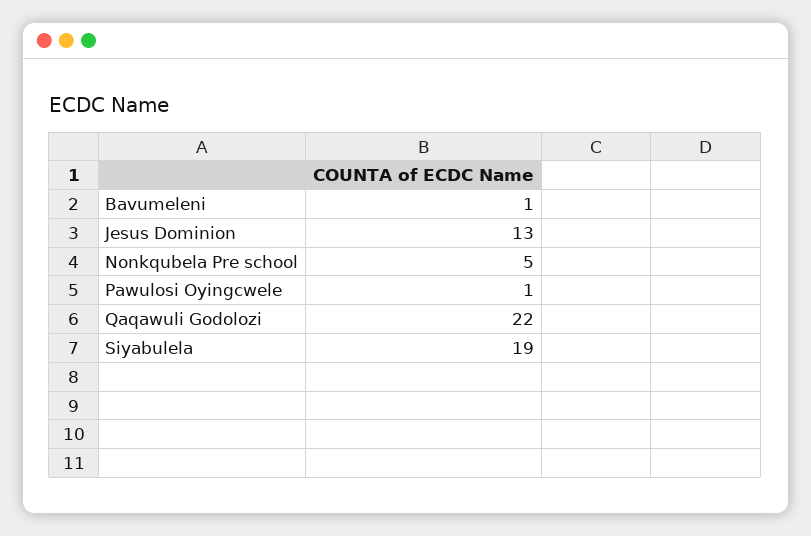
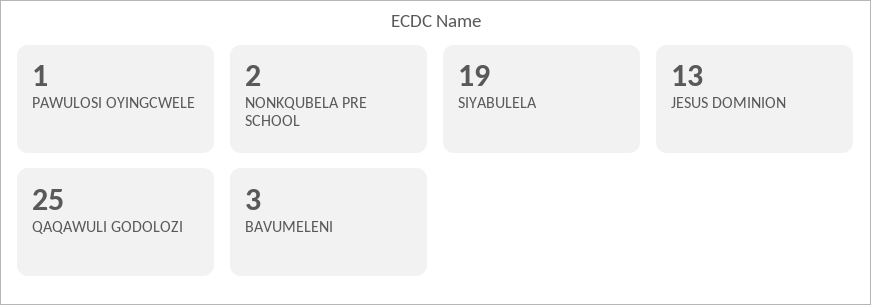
Bavumeleni: 1 -> 3
Nonkqubela Pre school: 5 -> 2
Qaqawuli Godolozi: 22 -> 25

